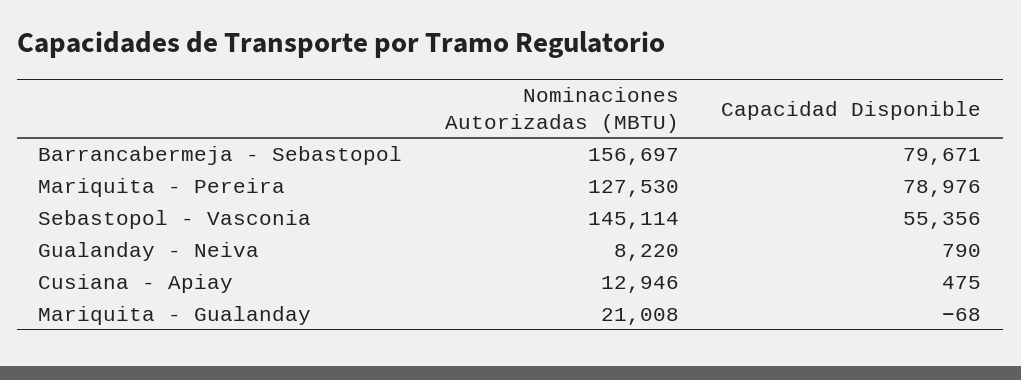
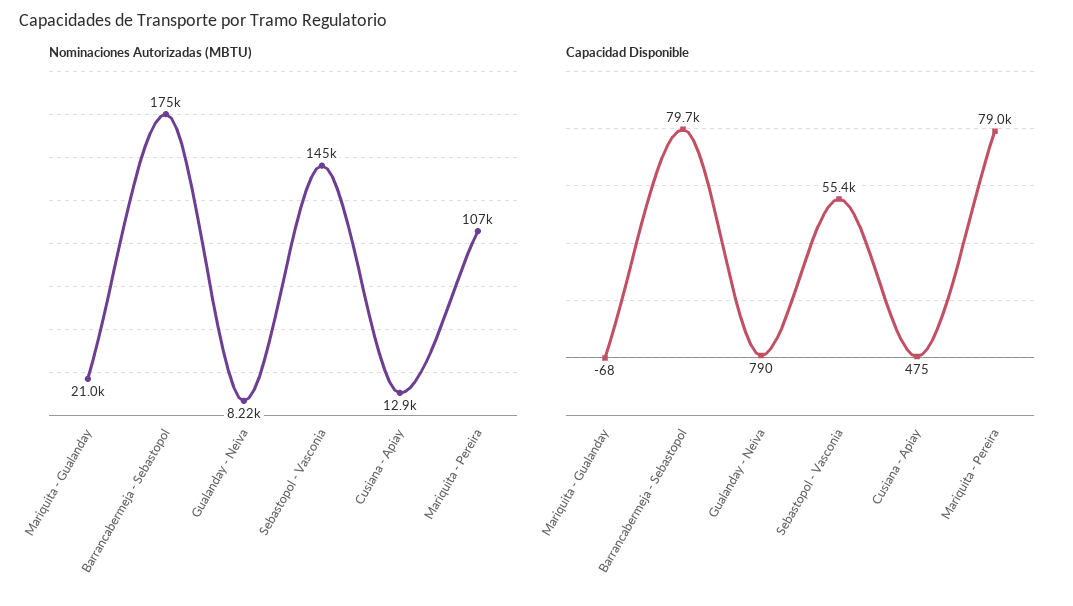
Nominaciones Autorizadas (MBTU), Barrancabermeja - Sebastopol: 156697 -> 175000
Nominaciones Autorizadas (MBTU), Mariquita - Pereira: 127530 -> 107000

